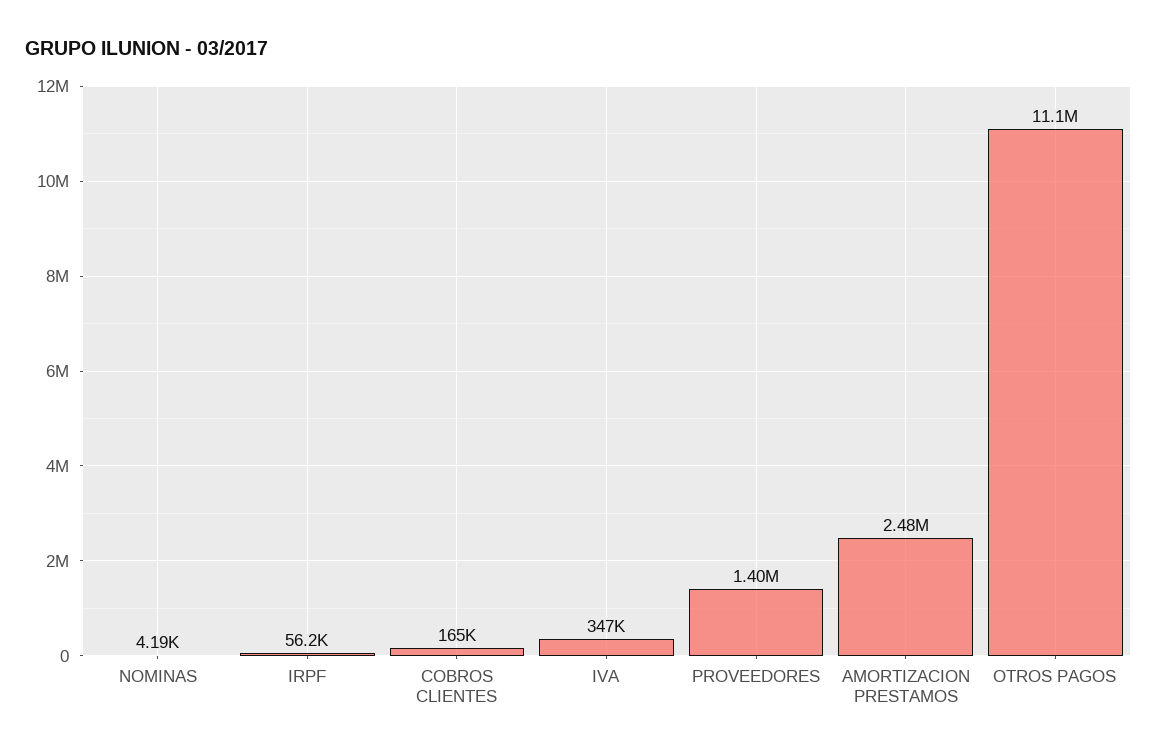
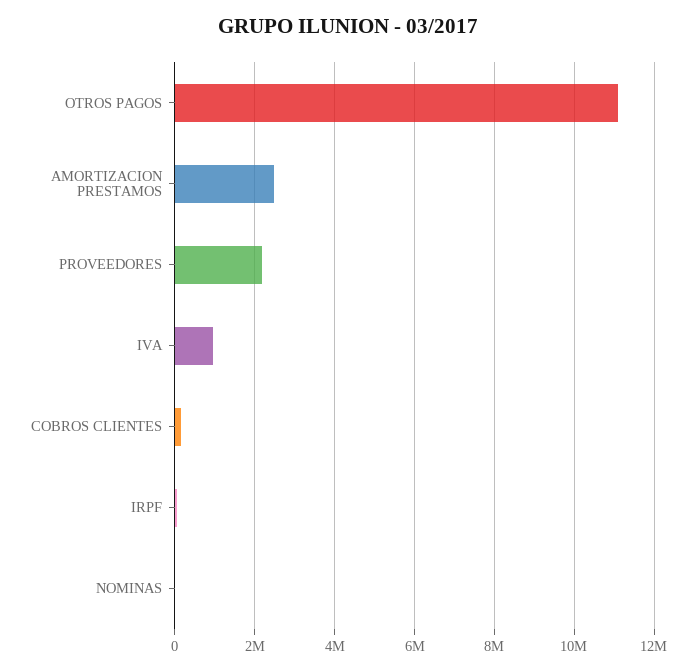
IVA: 347000 -> 1000000
PROVEEDORES: 1400000 -> 2200000

